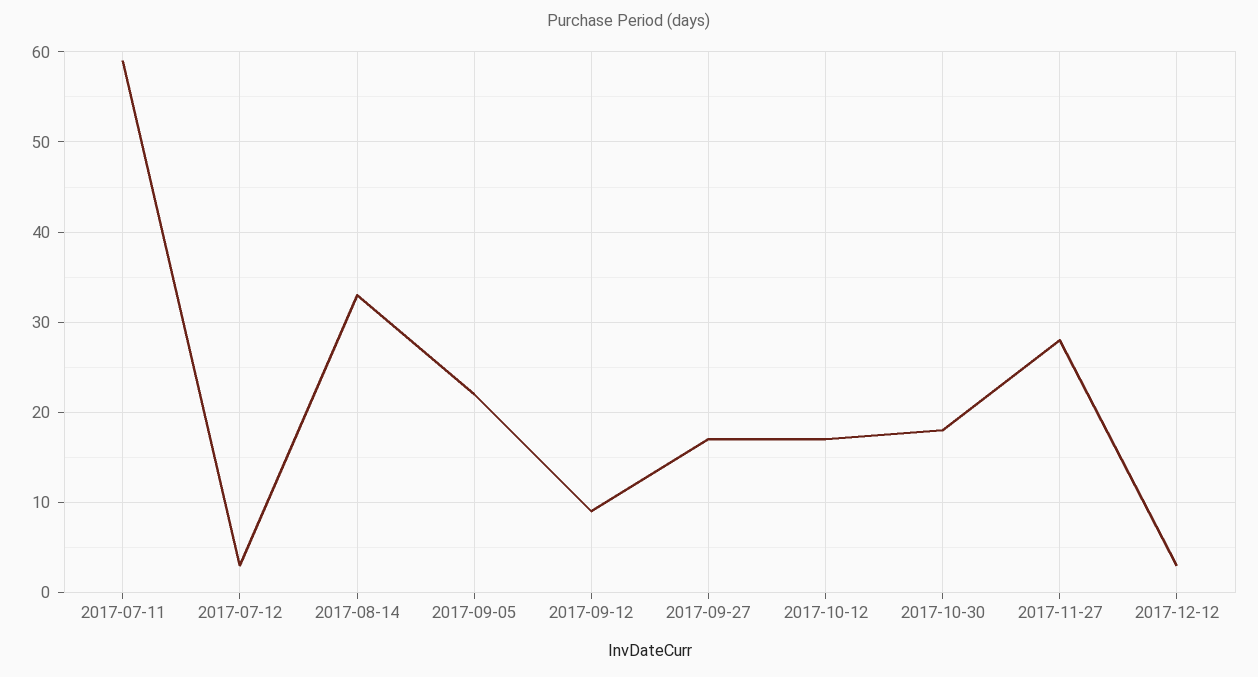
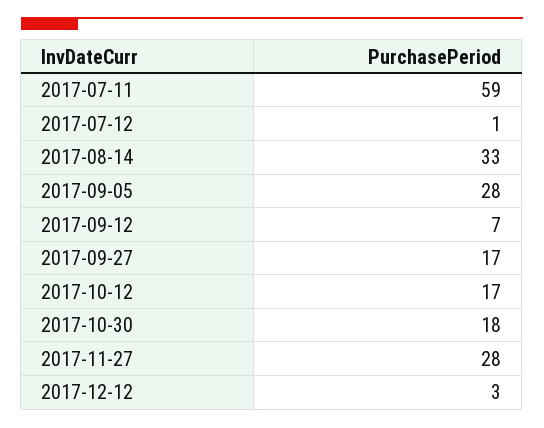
2017-07-12: 3 -> 1
2017-09-05: 22 -> 28
2017-09-12: 9 -> 7

